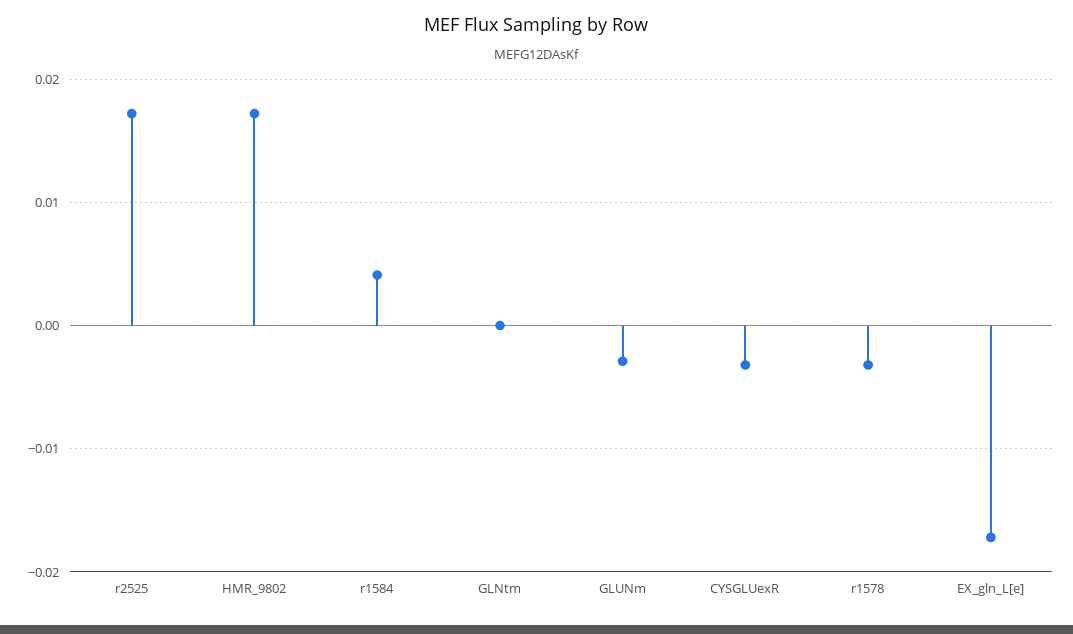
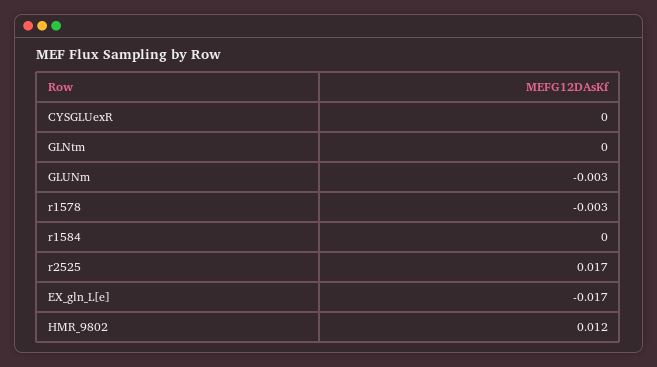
HMR_9802: 0.017 -> 0.012
r1584: 0.004 -> 0
CYSGLUexR: -0.003 -> 0

